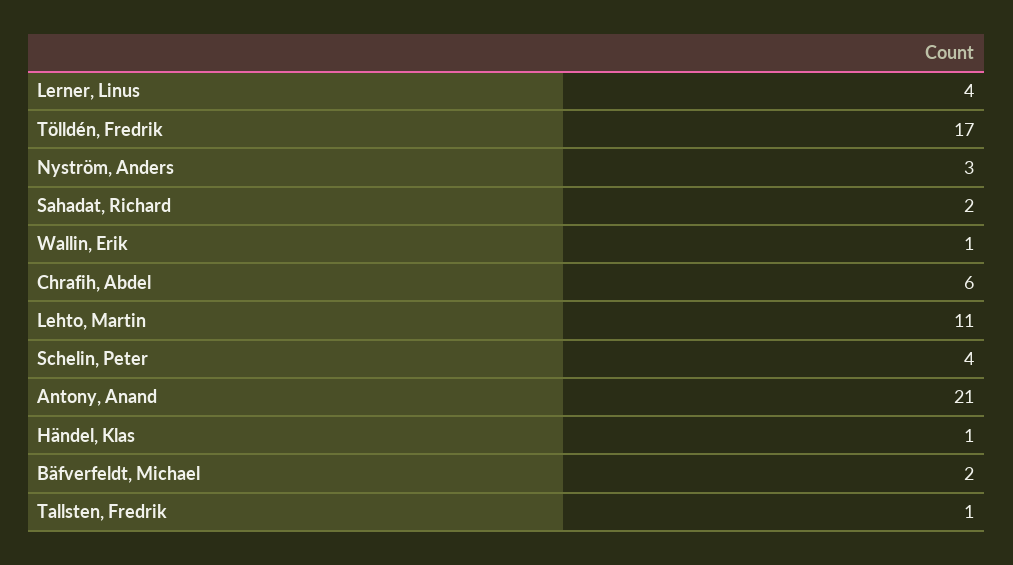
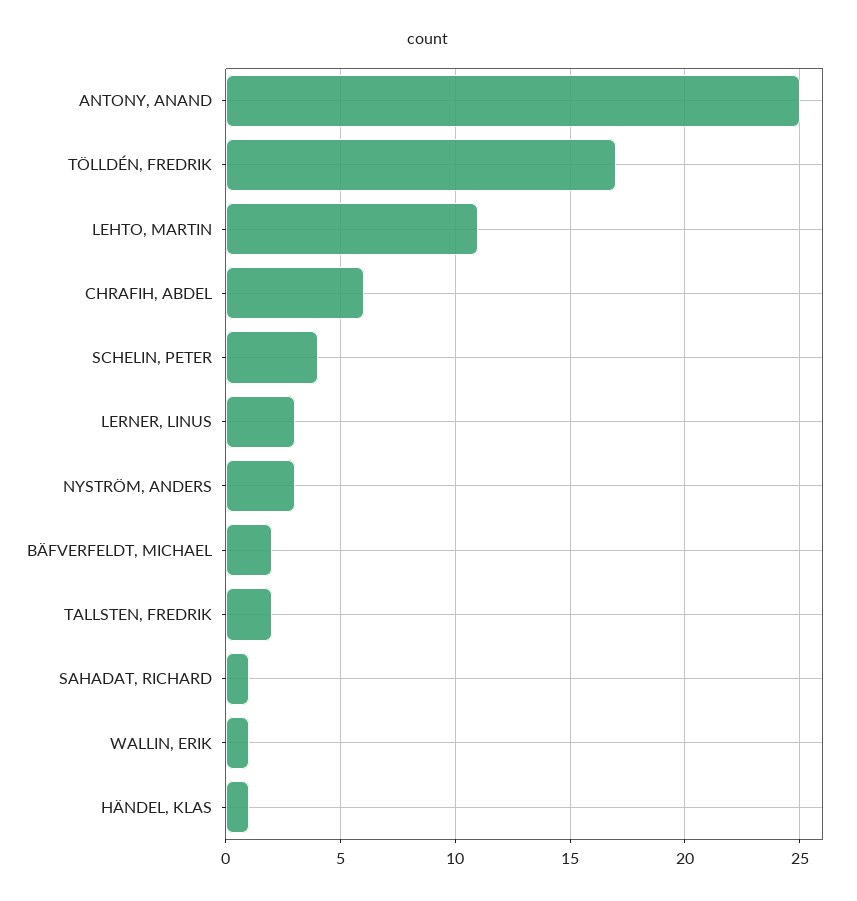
Lerner, Linus: 4 -> 3
Sahadat, Richard: 2 -> 1
Antony, Anand: 21 -> 25
Tallsten, Fredrik: 1 -> 2

